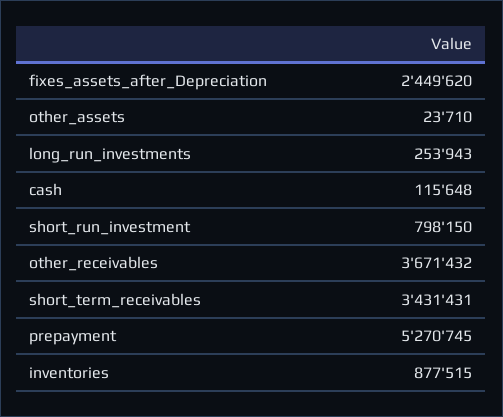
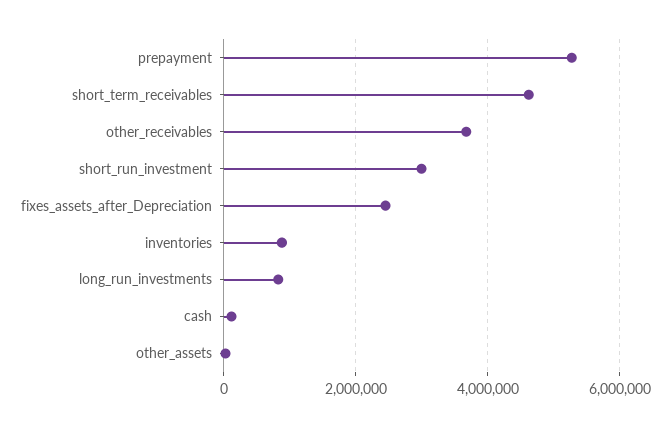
long_run_investments: 253943 -> 800000
short_run_investment: 798150 -> 3000000
short_term_receivables: 3431431 -> 4600000

